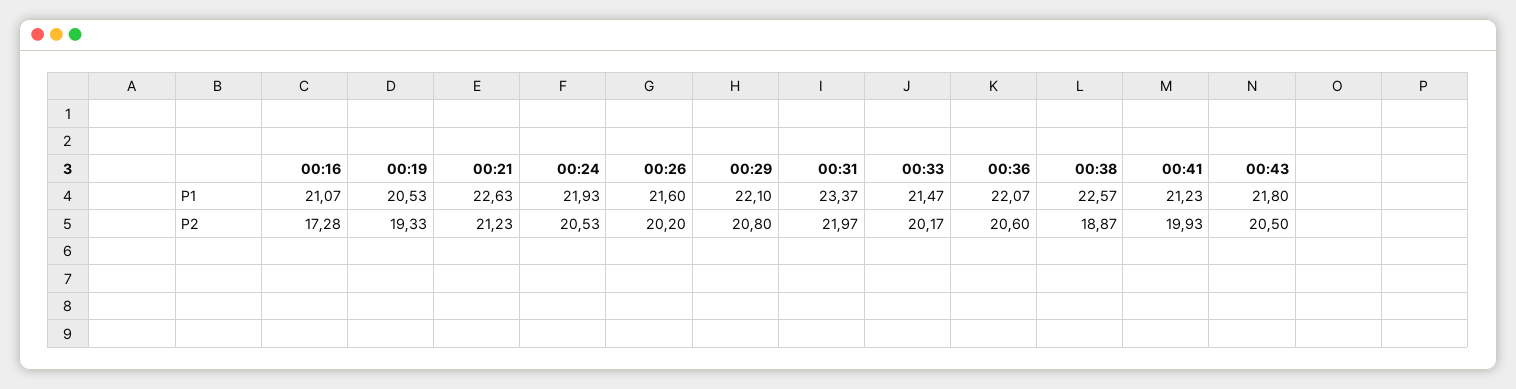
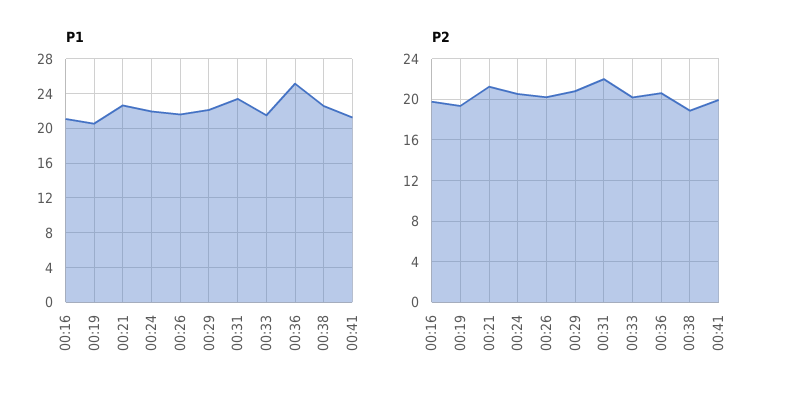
P1, 00:36: 22.07 -> 25
P1, 00:43: 21.8 -> none
P2, 00:16: 17.28 -> 20
P2, 00:43: 20.5 -> none

